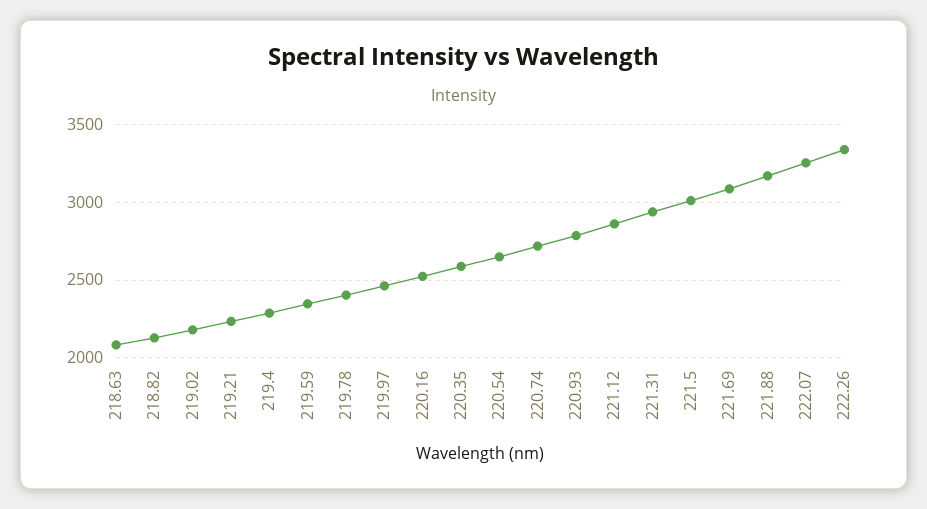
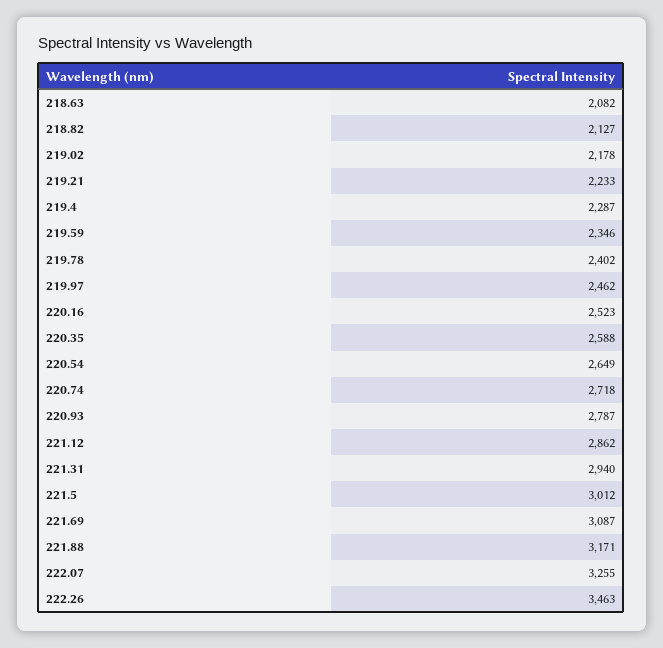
222.26: 3350 -> 3463

